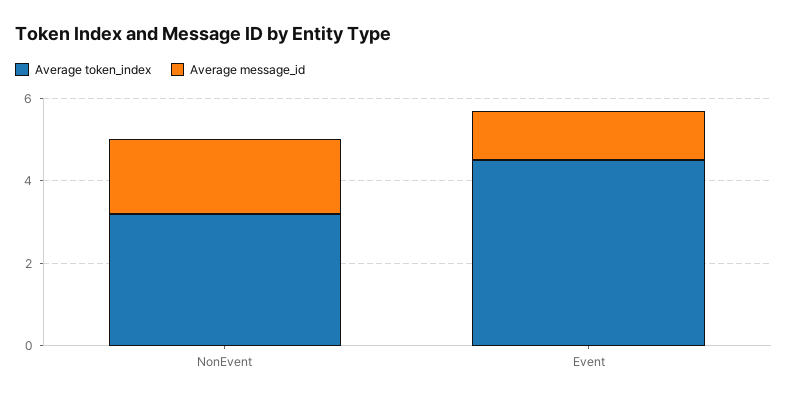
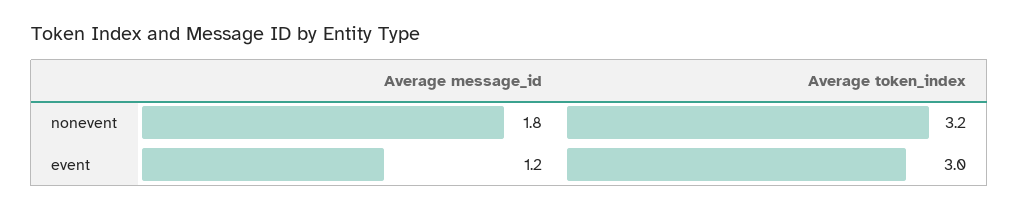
Average token_index, Event: 4.5 -> 3

